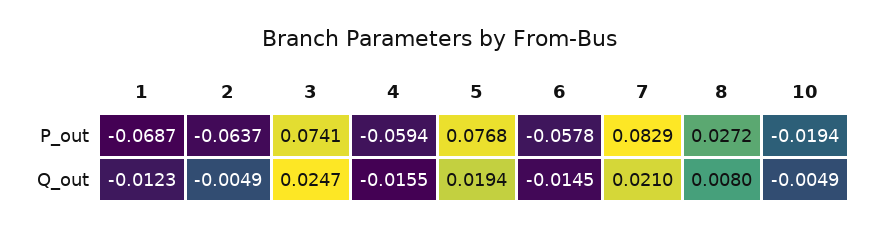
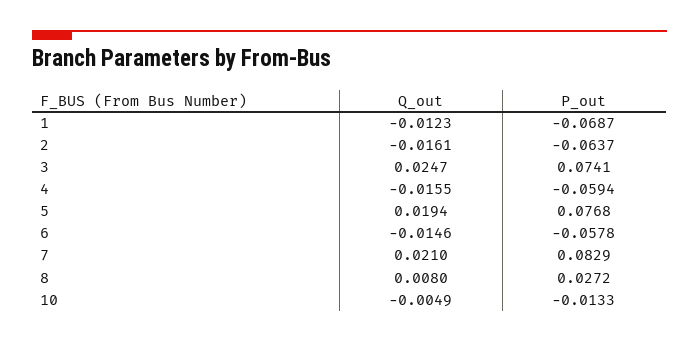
10, P_out: -0.0194 -> -0.0133
2, Q_out: -0.0049 -> -0.0161
6, Q_out: -0.0145 -> -0.0146

